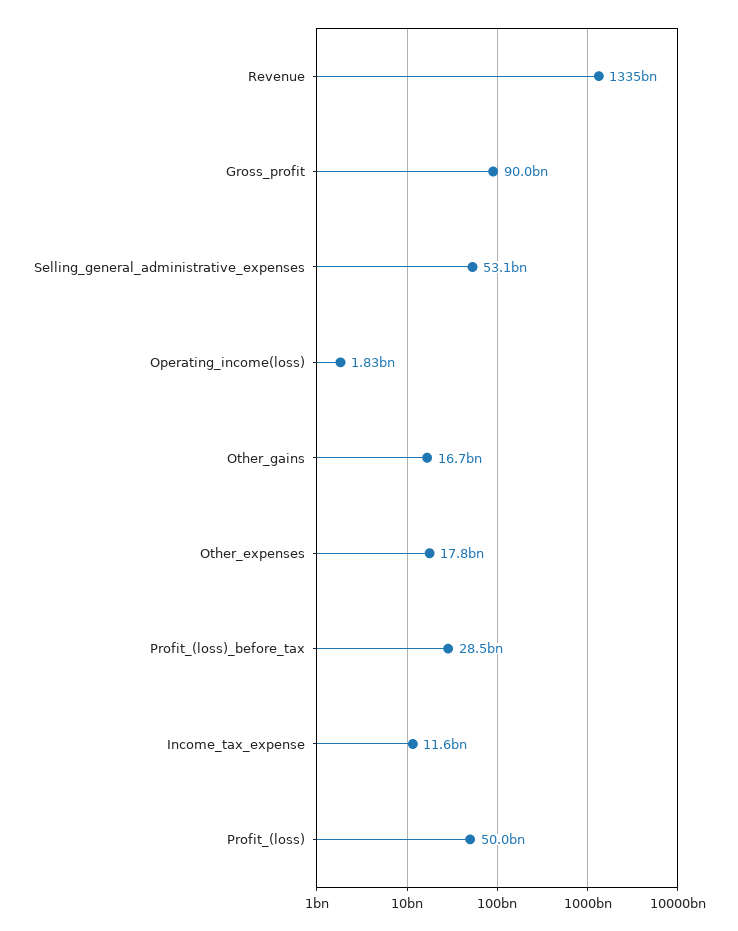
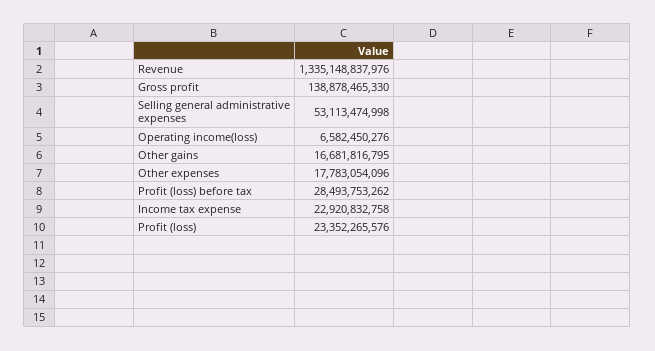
Gross_profit: 90000000000 -> 138878465330
Operating_income(loss): 1830000000 -> 6582450276
Income_tax_expense: 11600000000 -> 22920832758
Profit_(loss): 50000000000 -> 23352265576

